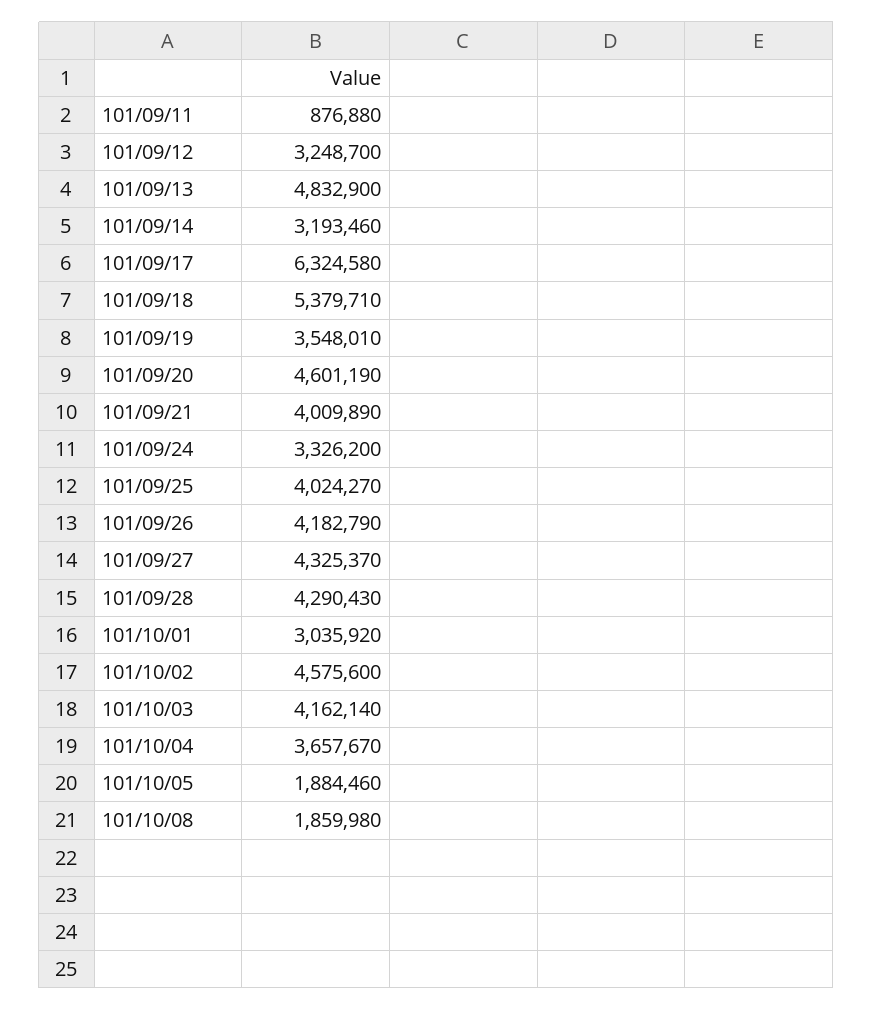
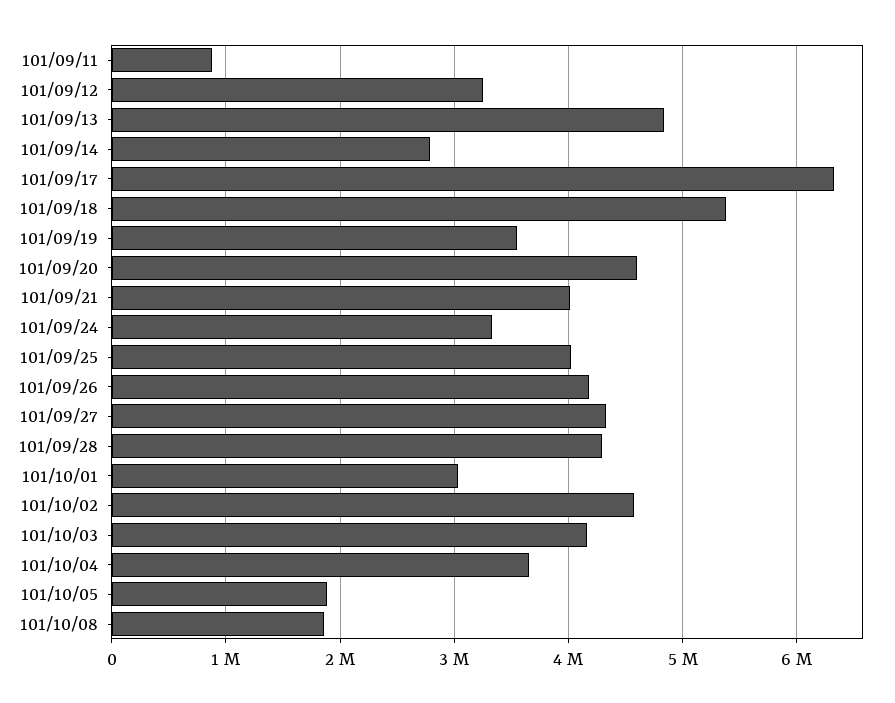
101/09/14: 3193460 -> 2800000

